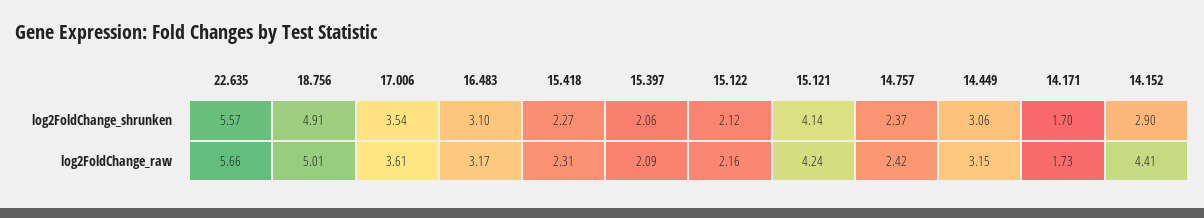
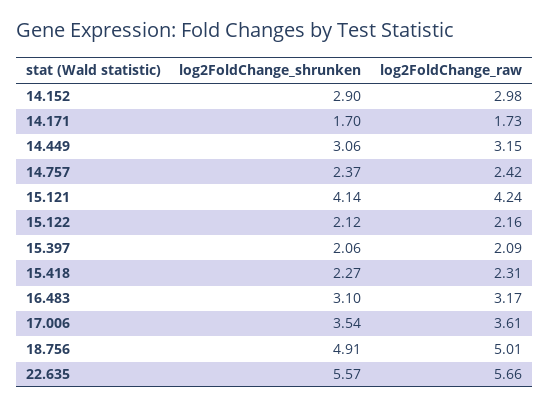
14.152, log2FoldChange_raw: 4.41 -> 2.98

